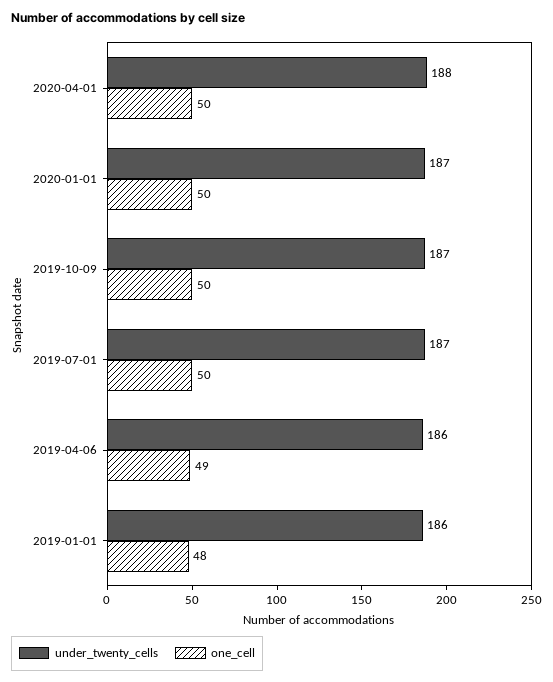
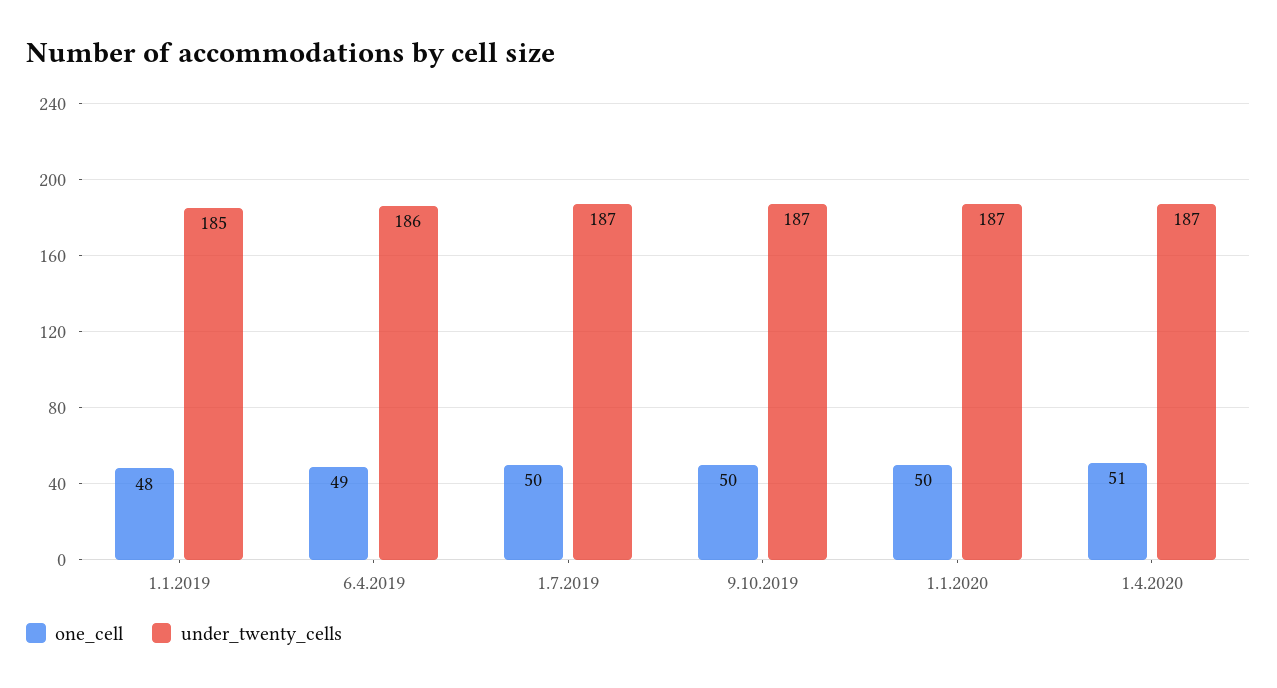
under_twenty_cells, 2020-04-01: 188 -> 187
one_cell, 2020-04-01: 50 -> 51
under_twenty_cells, 2019-01-01: 186 -> 185

